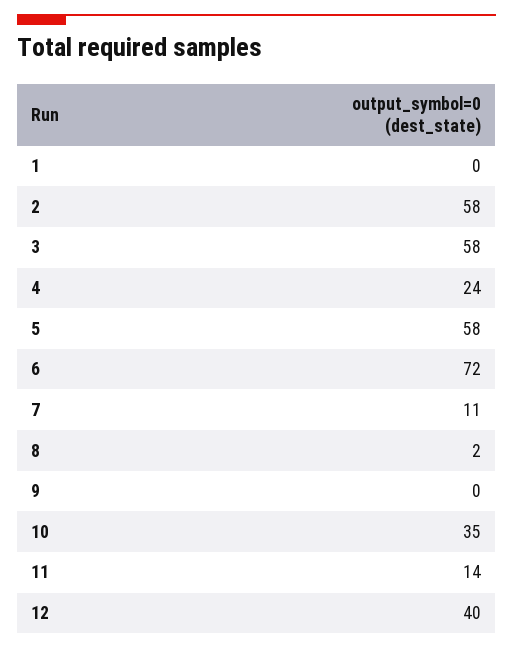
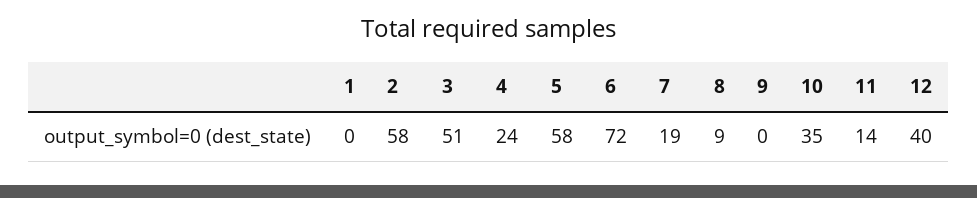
3: 58 -> 51
7: 11 -> 19
8: 2 -> 9

